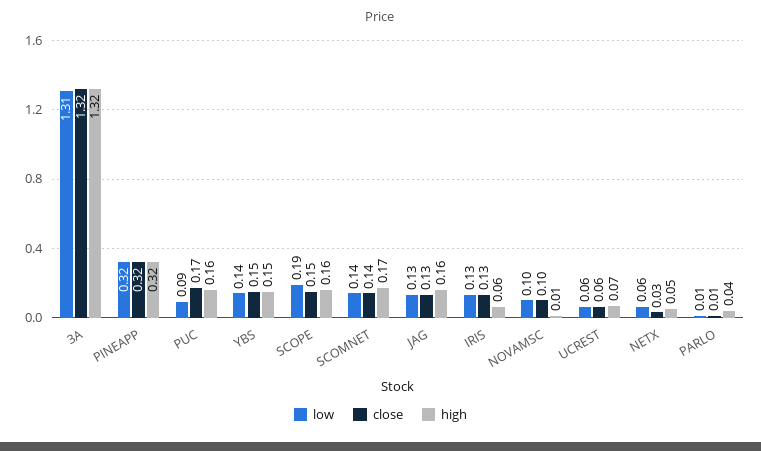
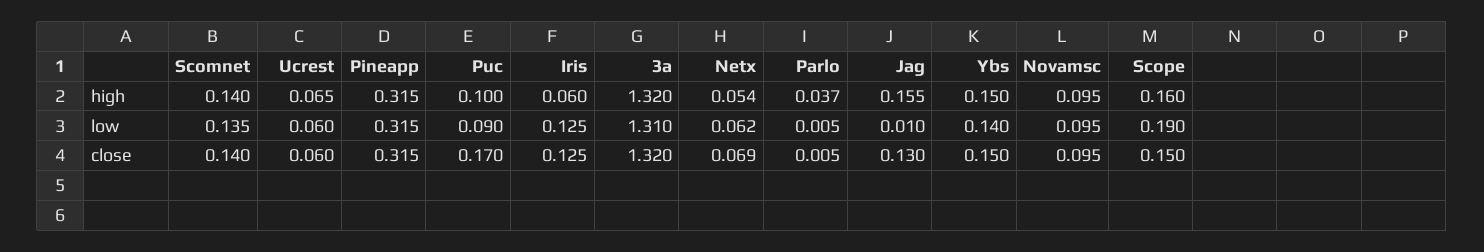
high, PUC: 0.16 -> 0.1
high, SCOMNET: 0.17 -> 0.14
low, JAG: 0.13 -> 0.01
high, NOVAMSC: 0.01 -> 0.095
close, NETX: 0.03 -> 0.069

